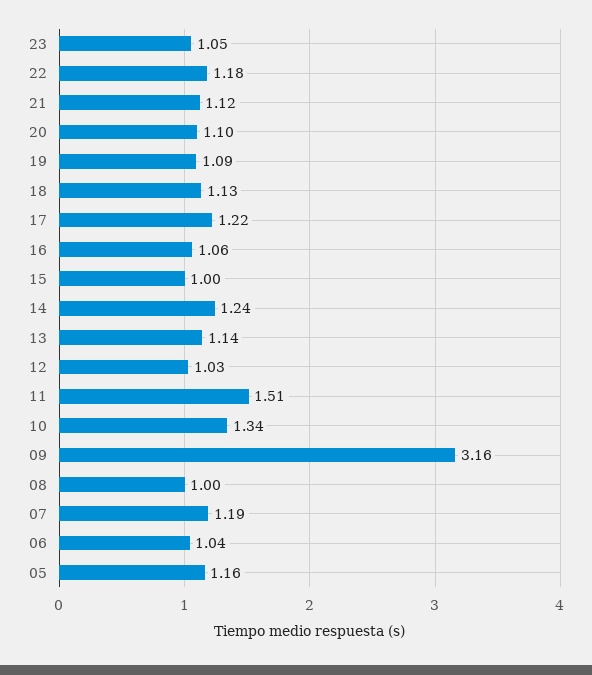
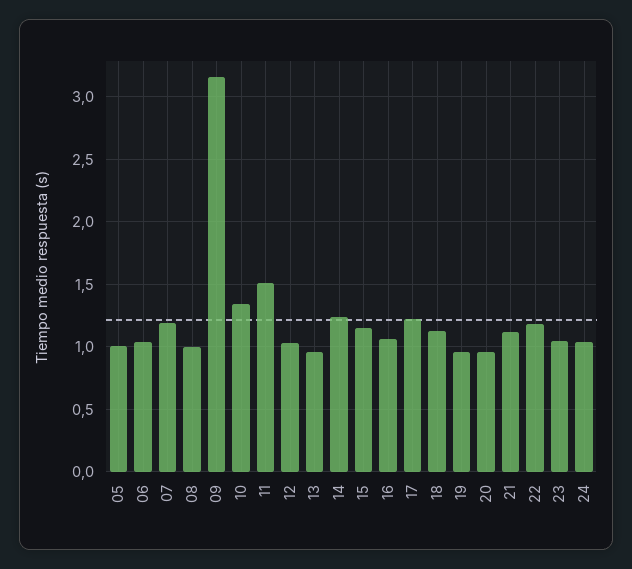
20: 1.1 -> 0.95
19: 1.09 -> 0.95
15: 1 -> 1.15
13: 1.14 -> 0.95
05: 1.16 -> 1
24: none -> 1.05

